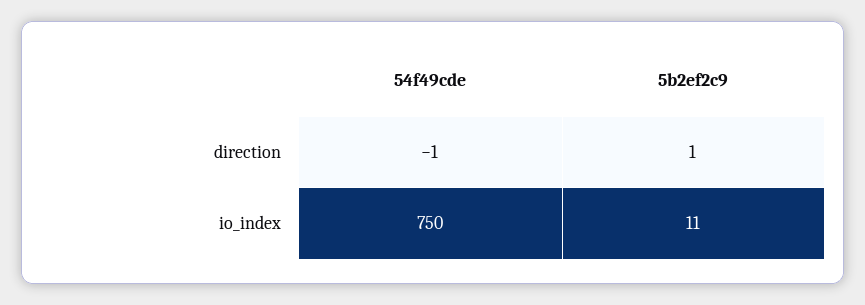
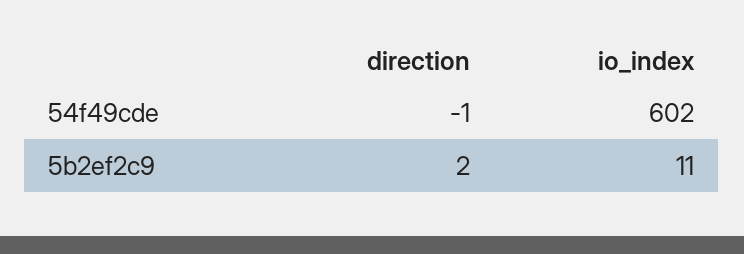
5b2ef2c9, direction: 1 -> 2
54f49cde, io_index: 750 -> 602

